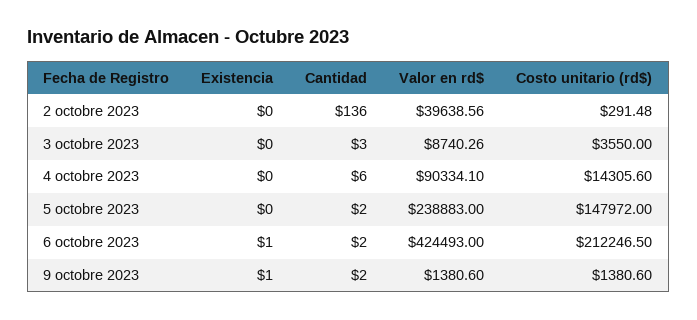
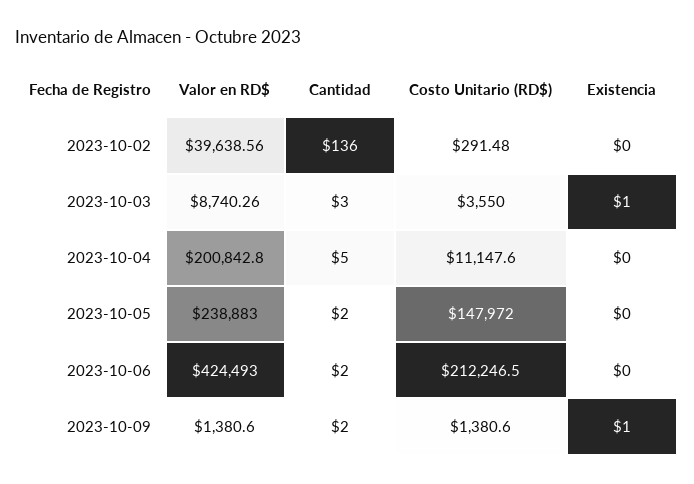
Existencia, 3 octobre 2023: 0 -> 1
Cantidad, 4 octobre 2023: 6 -> 5
Valor en rd$, 4 octobre 2023: 90334.1 -> 200842.8
Costo unitario (rd$), 4 octobre 2023: 14305.6 -> 11147.6
Existencia, 6 octobre 2023: 1 -> 0

